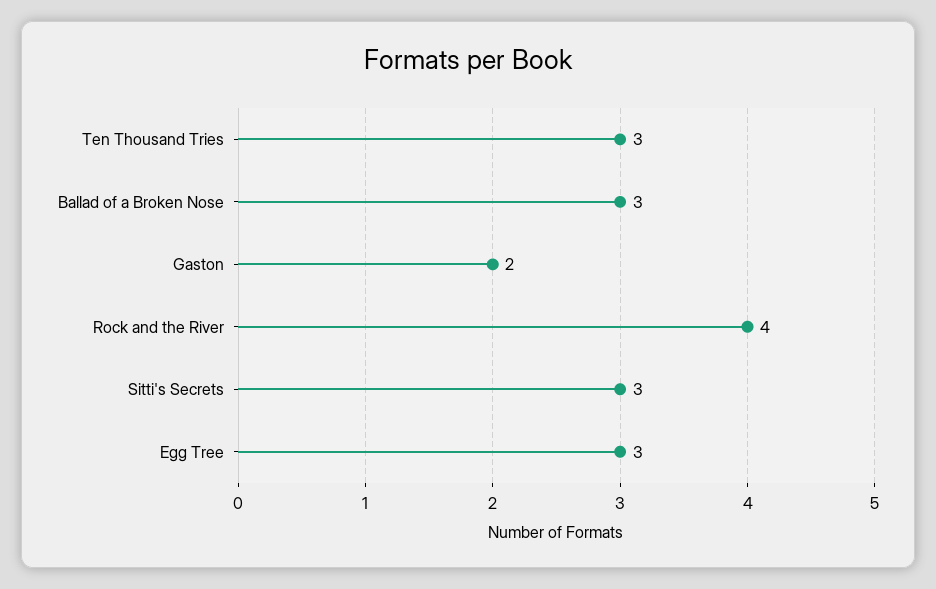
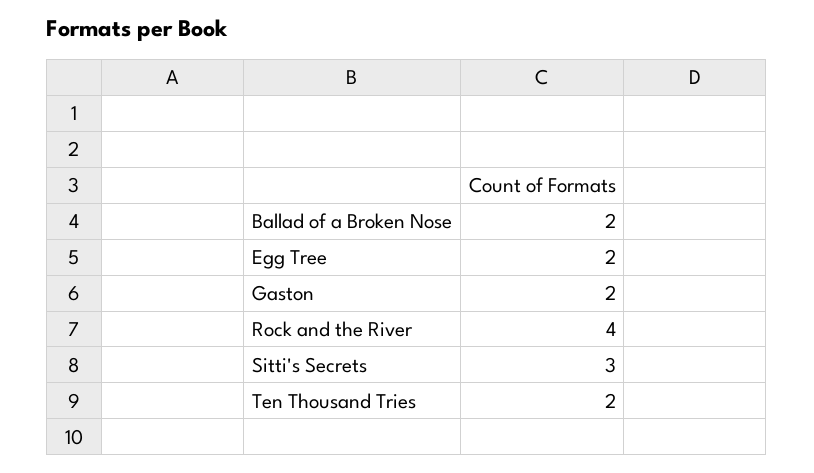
Ten Thousand Tries: 3 -> 2
Ballad of a Broken Nose: 3 -> 2
Egg Tree: 3 -> 2

